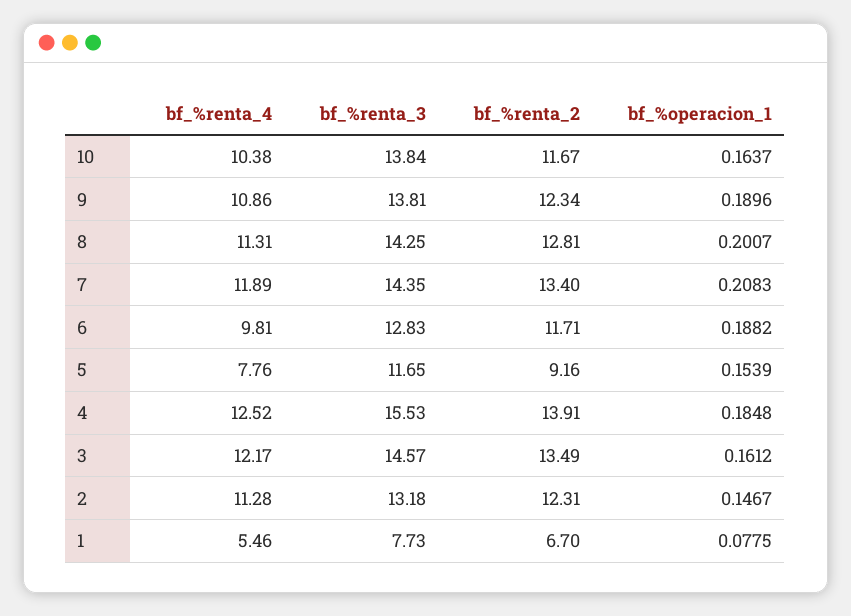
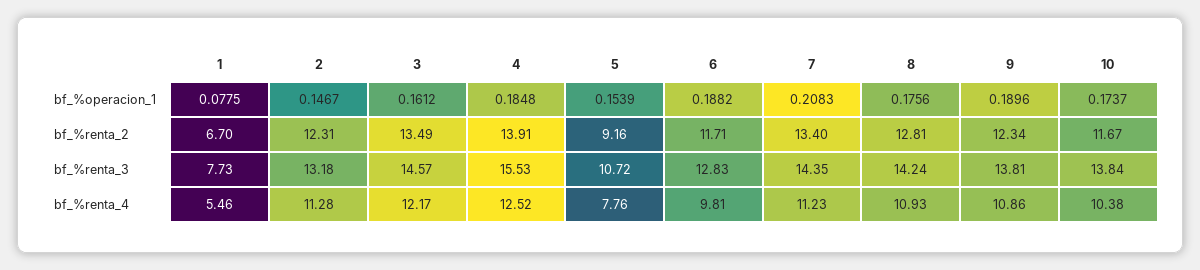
bf_%operacion_1, 10: 0.1637 -> 0.1737
bf_%renta_4, 8: 11.31 -> 10.93
bf_%renta_3, 8: 14.25 -> 14.24
bf_%operacion_1, 8: 0.2007 -> 0.1756
bf_%renta_4, 7: 11.89 -> 11.23
bf_%renta_3, 5: 11.65 -> 10.72

